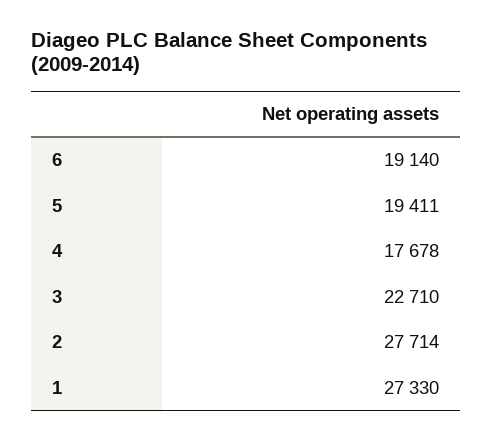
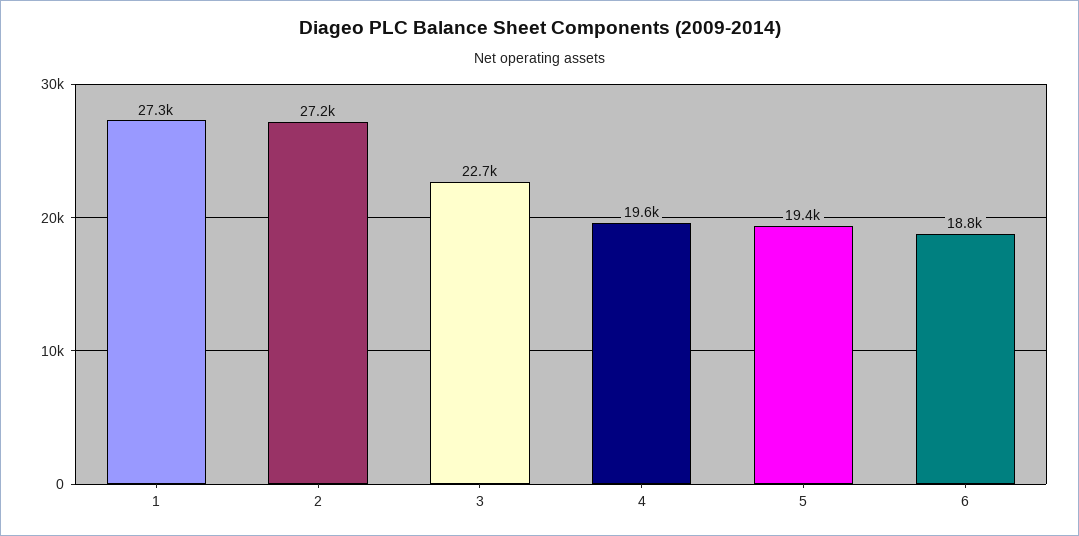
6: 19140 -> 18800
4: 17678 -> 19600
2: 27714 -> 27200

